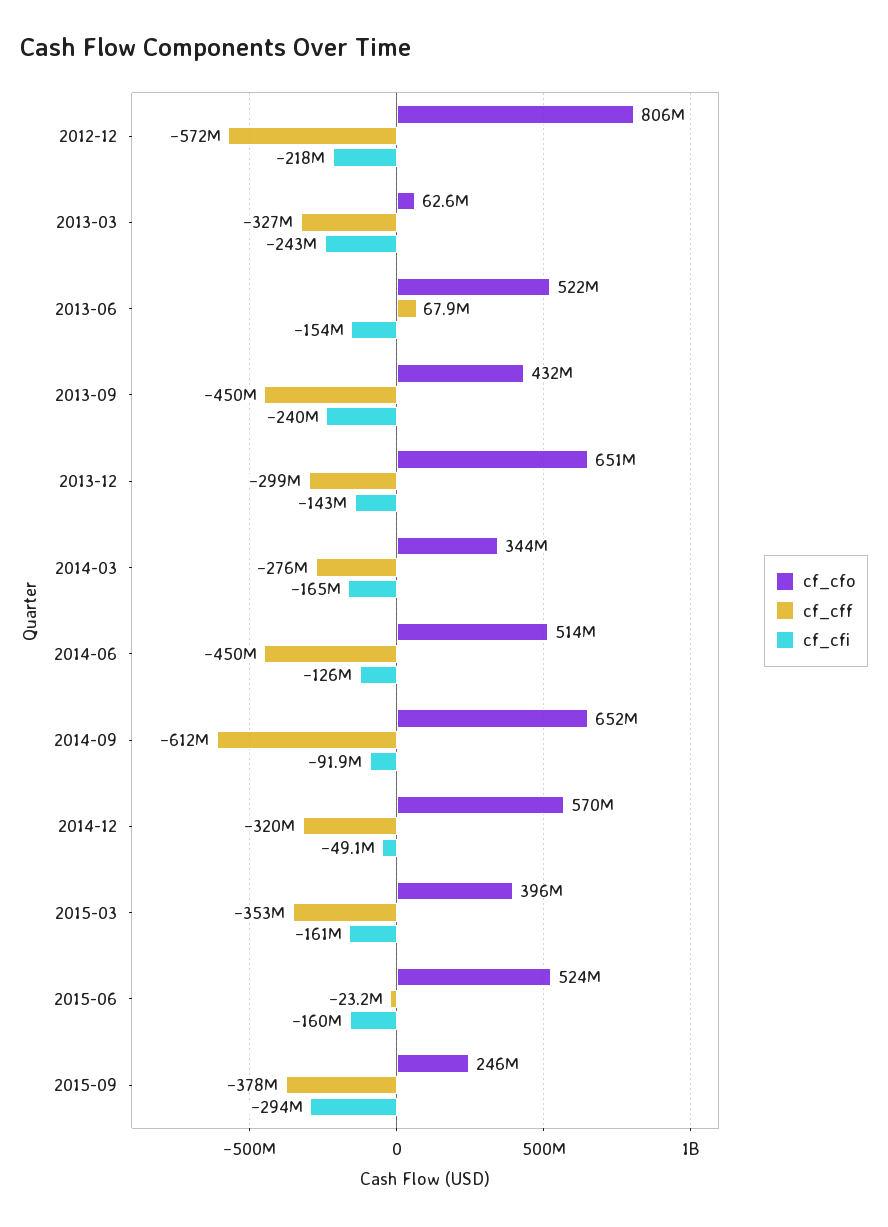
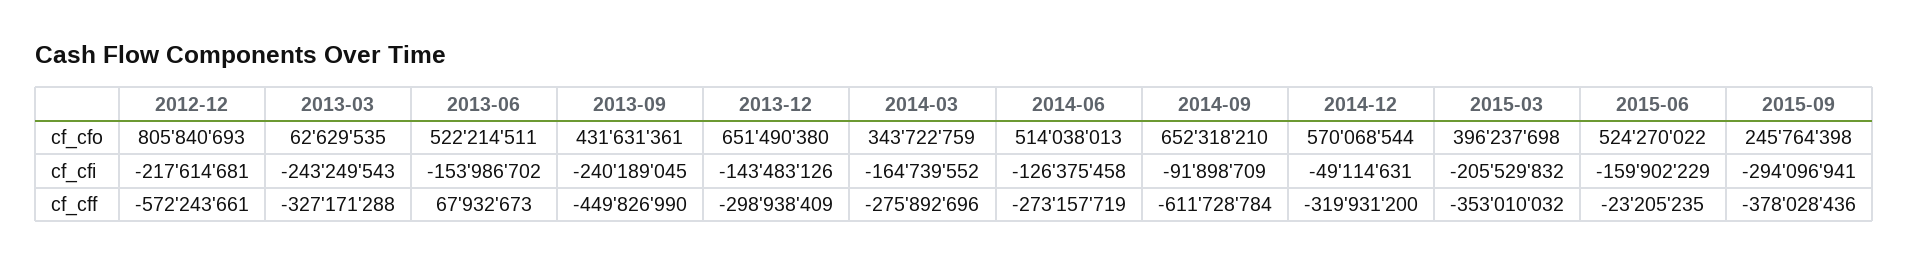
cf_cff, 2014-06: -450000000 -> -273157719
cf_cfi, 2015-03: -161000000 -> -205529832

